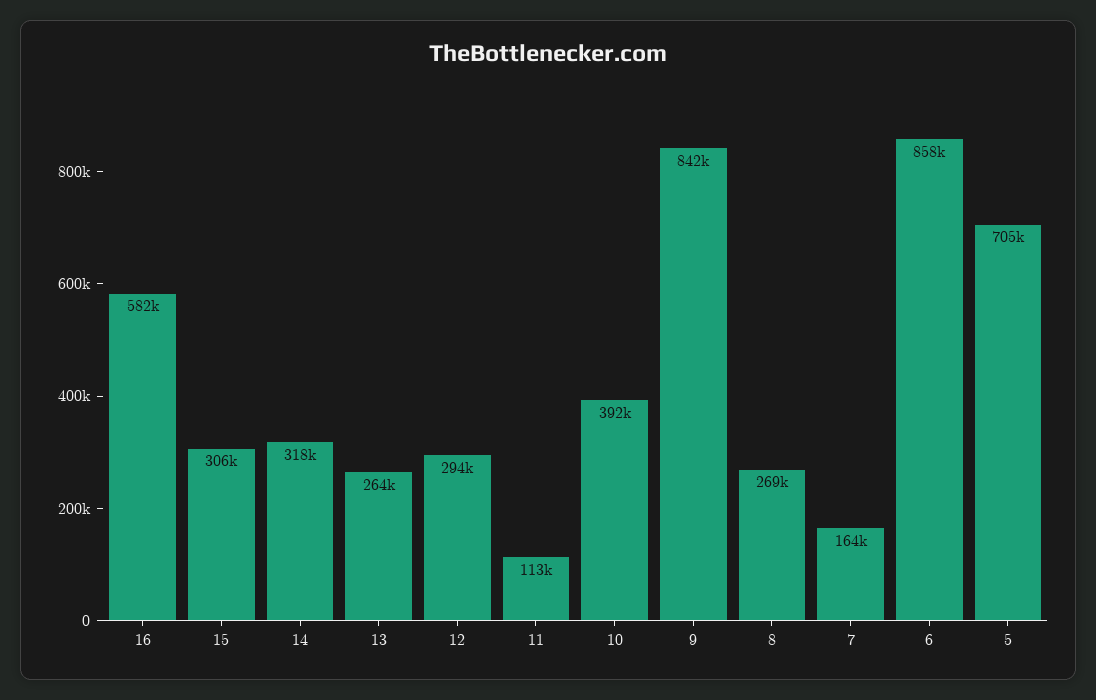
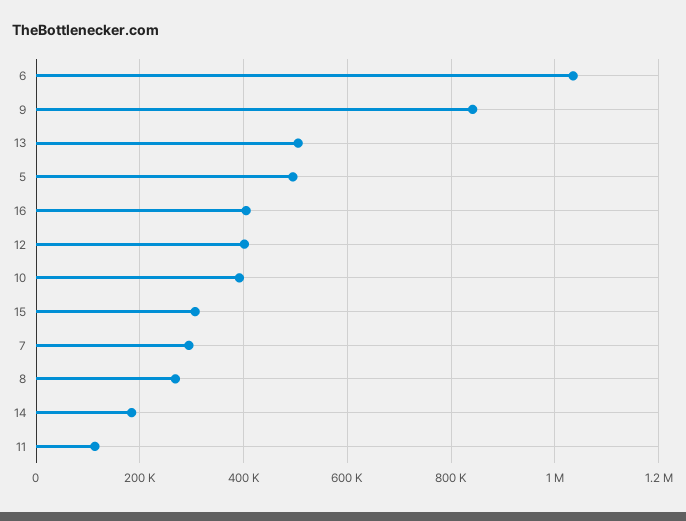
16: 582000 -> 400000
14: 318000 -> 180000
13: 264000 -> 500000
12: 294000 -> 400000
7: 164000 -> 300000
6: 858000 -> 1040000
5: 705000 -> 500000

